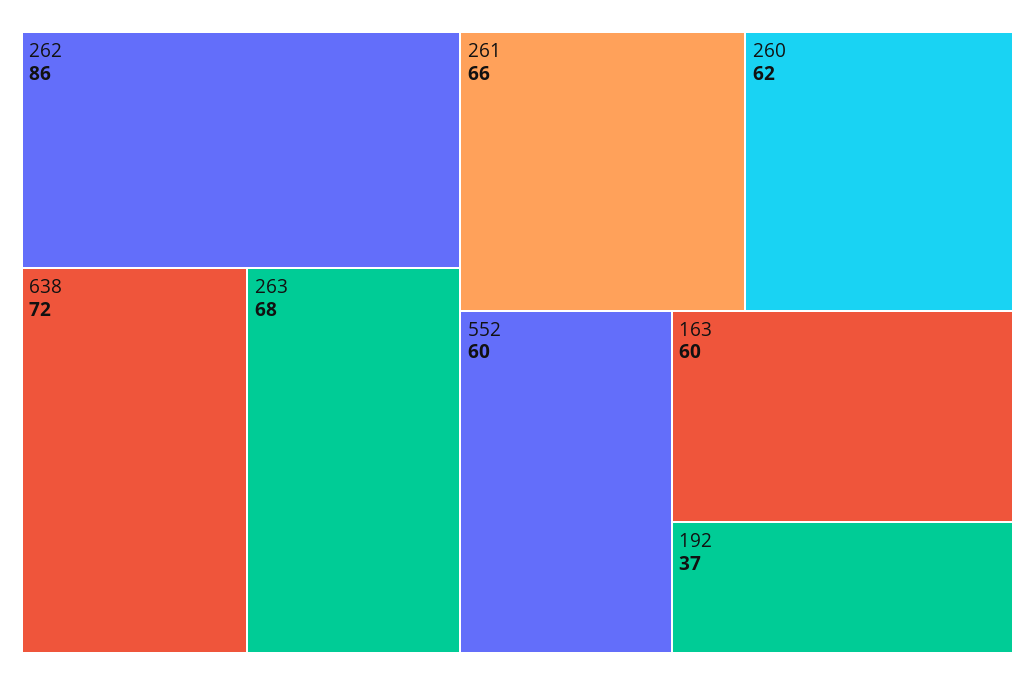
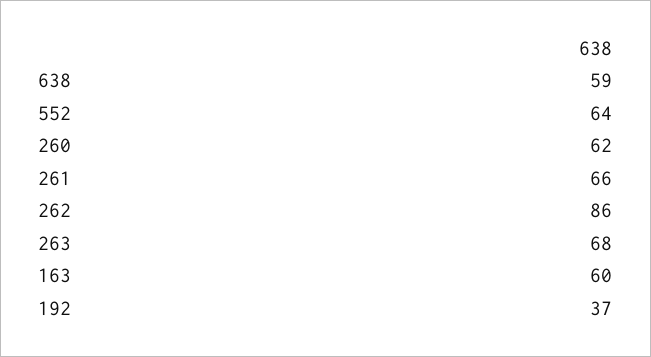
638: 72 -> 59
552: 60 -> 64

